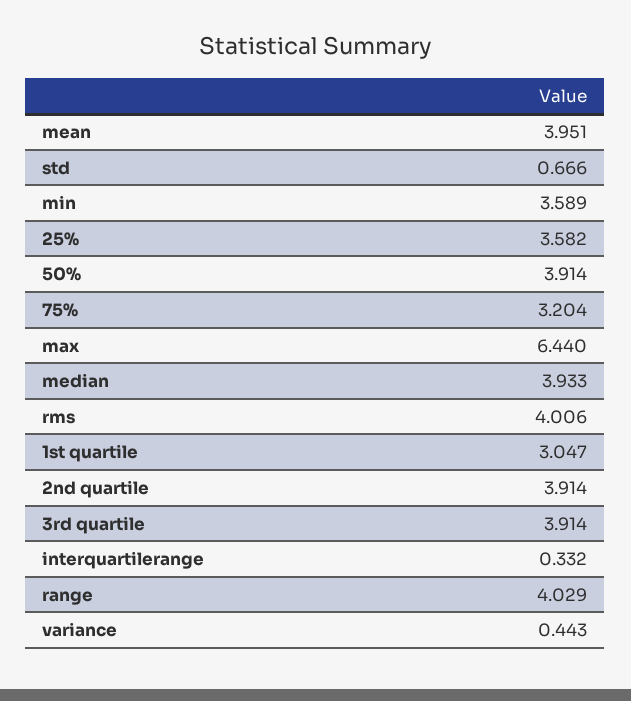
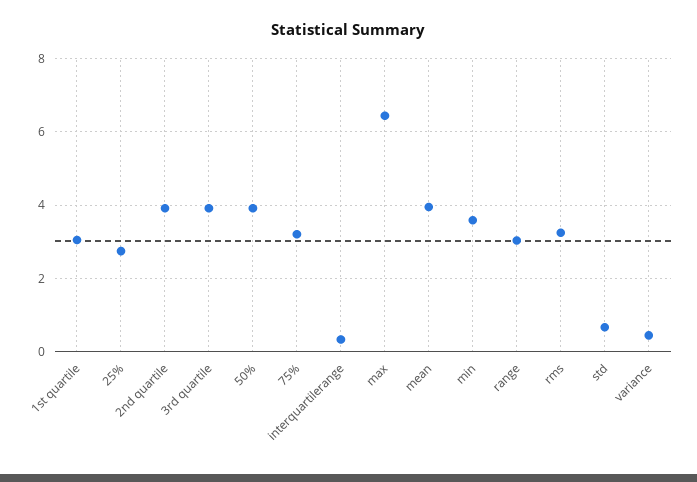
25%: 3.582 -> 2.8
median: 3.933 -> none
rms: 4.006 -> 3.2
range: 4.029 -> 3

